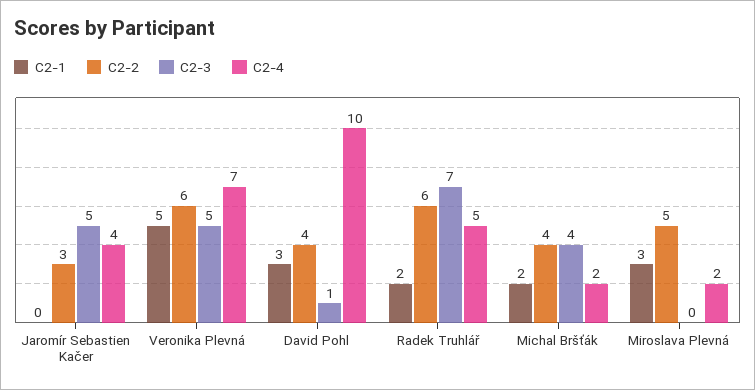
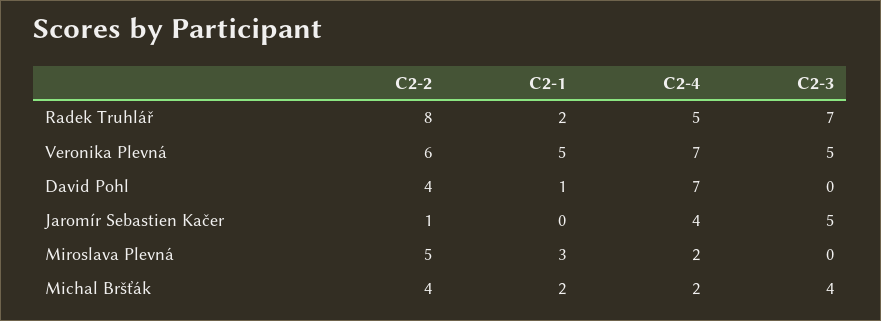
C2-2, Jaromír Sebastien Kačer: 3 -> 1
C2-1, David Pohl: 3 -> 1
C2-3, David Pohl: 1 -> 0
C2-4, David Pohl: 10 -> 7
C2-2, Radek Truhlář: 6 -> 8

